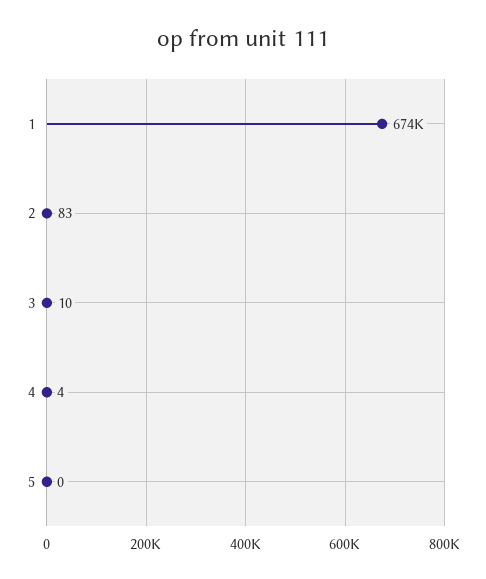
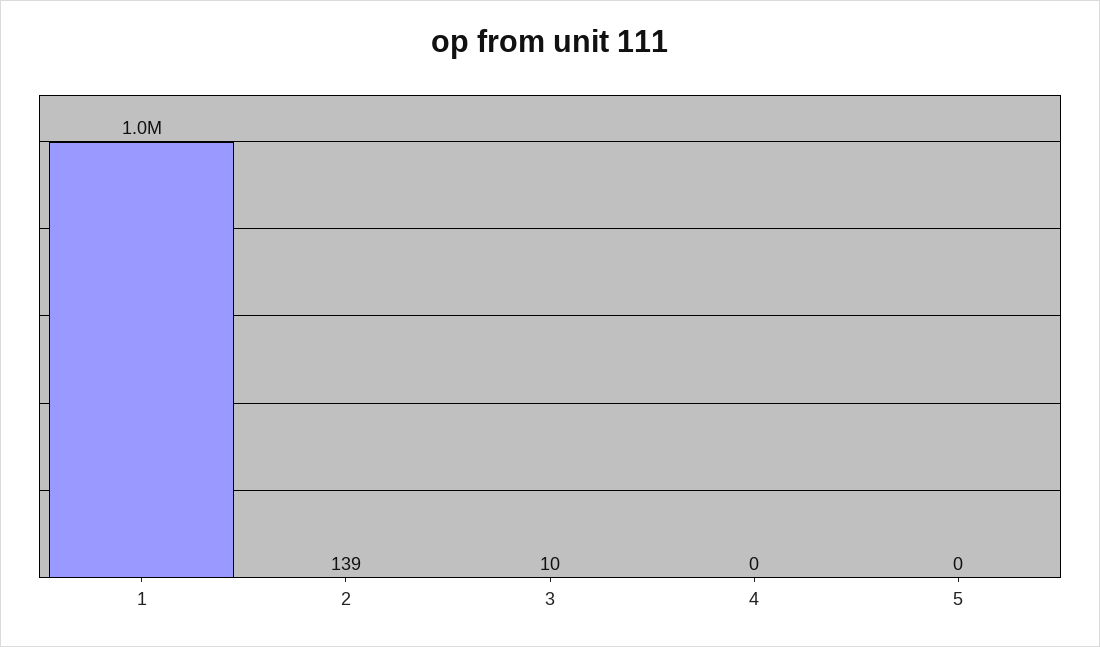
1: 674000 -> 1000000
2: 83 -> 139
4: 4 -> 0

